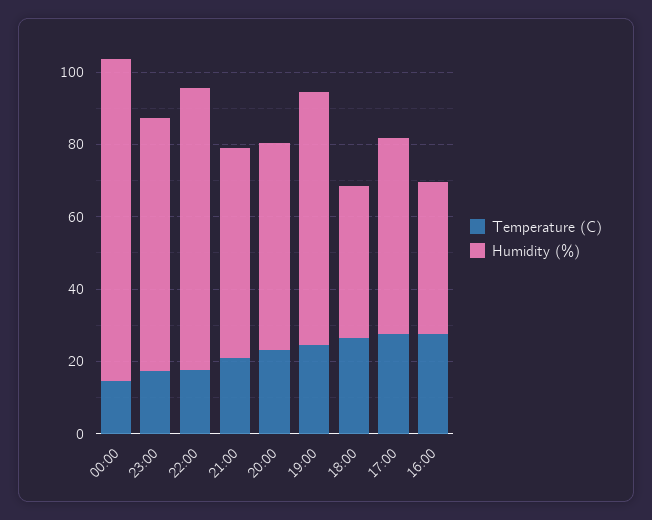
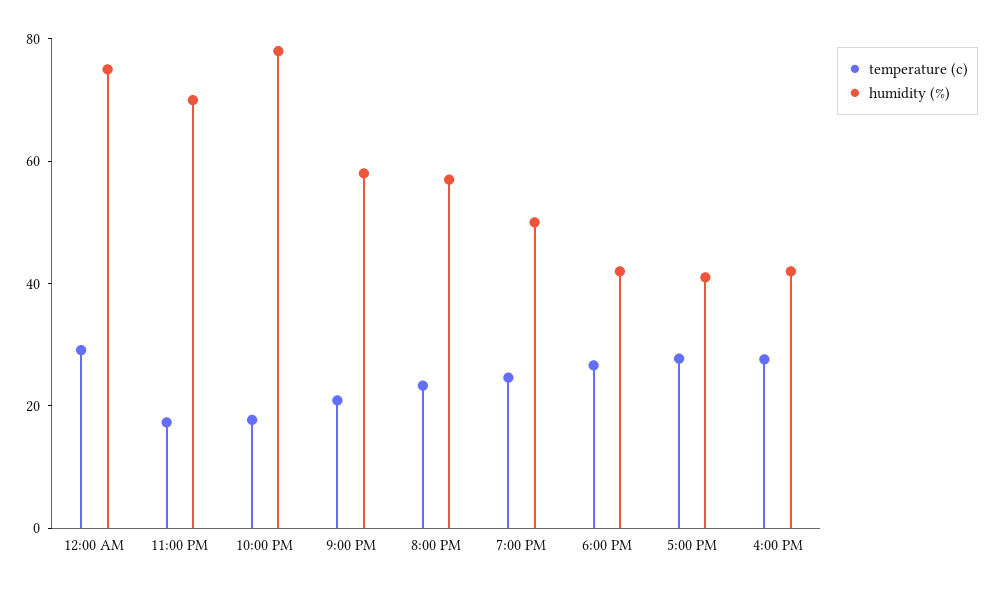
Temperature (C), 00:00: 15 -> 30
Humidity (%), 00:00: 90 -> 75
Humidity (%), 19:00: 70 -> 50
Humidity (%), 17:00: 55 -> 40

